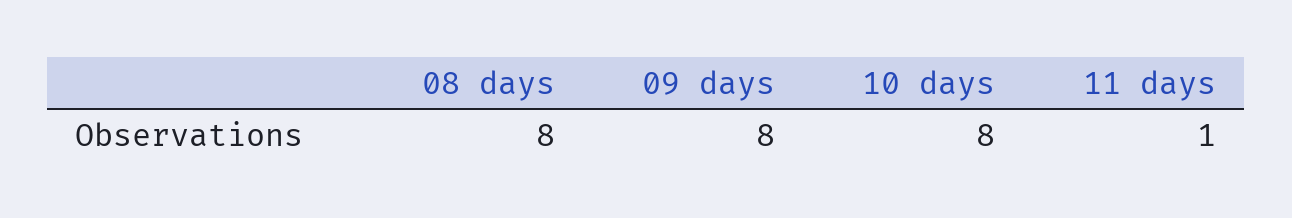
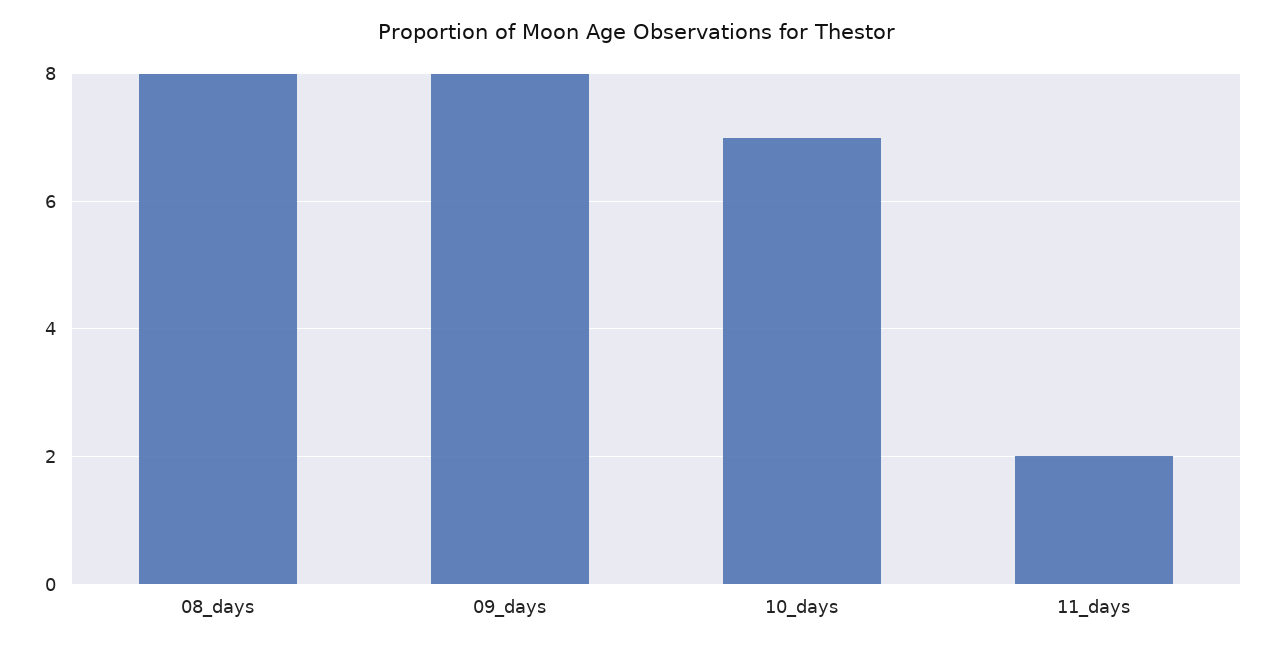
10 days: 8 -> 7
11 days: 1 -> 2

